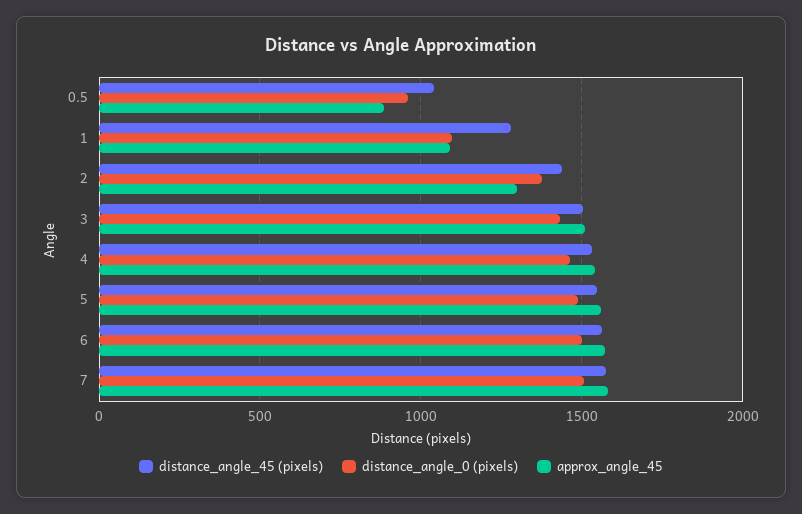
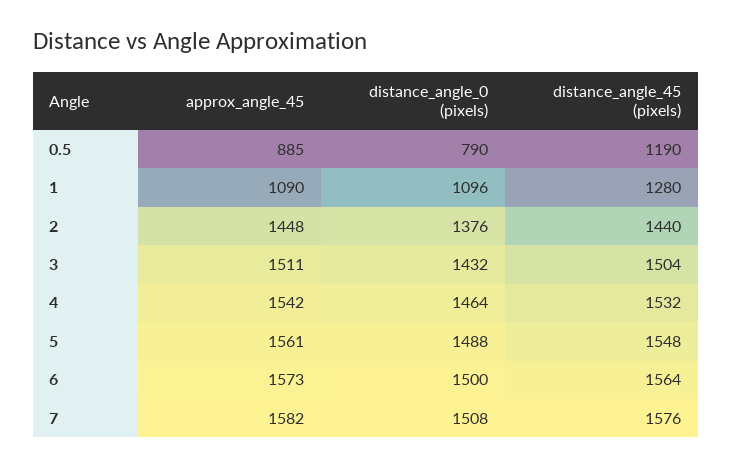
distance_angle_45 (pixels), 0.5: 1050 -> 1190
distance_angle_0 (pixels), 0.5: 950 -> 790
approx_angle_45, 2: 1300 -> 1448

